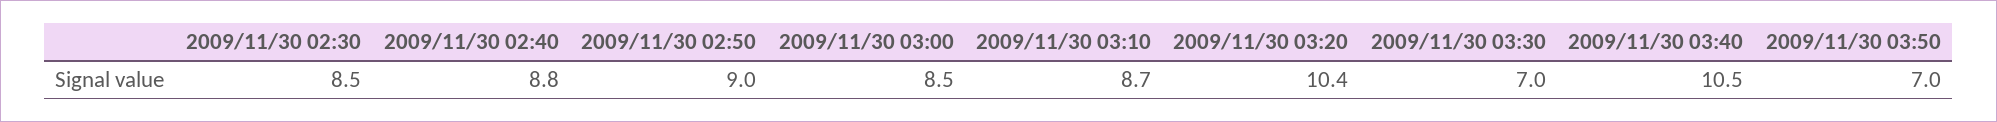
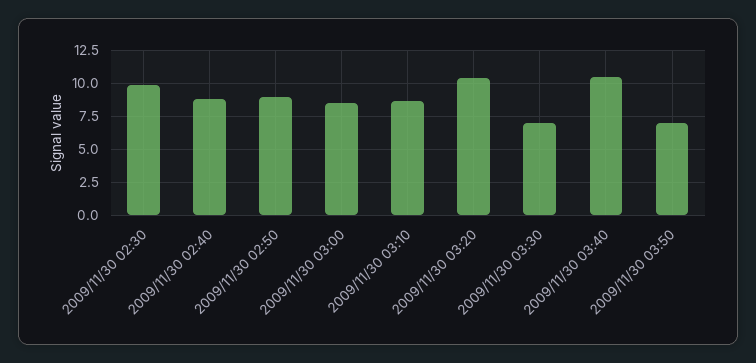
2009/11/30 02:30: 8.5 -> 10

